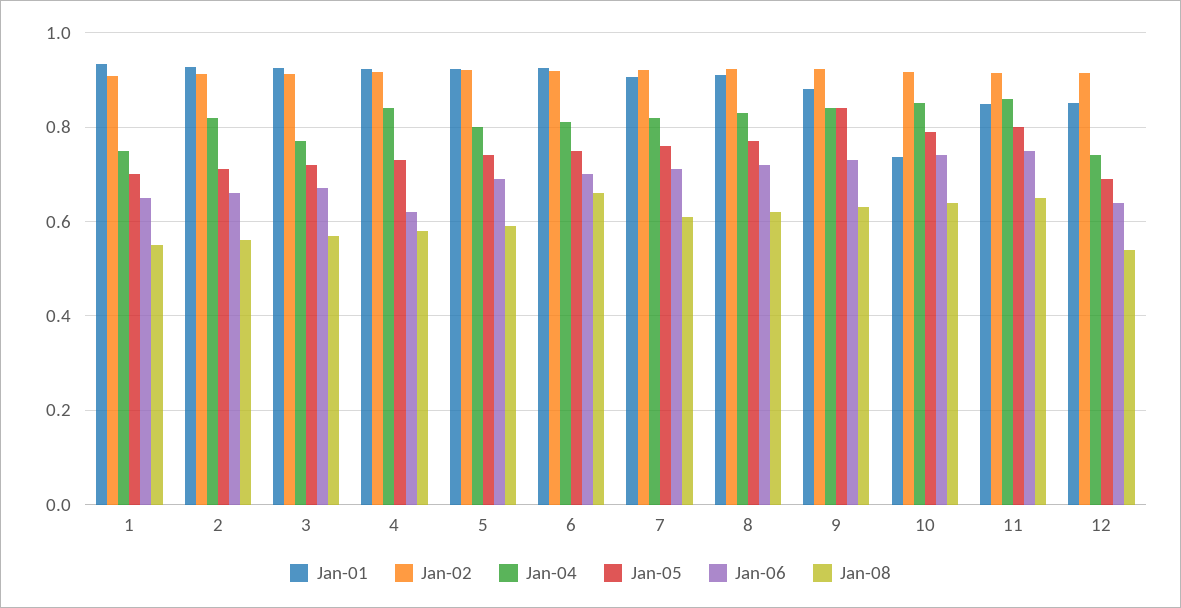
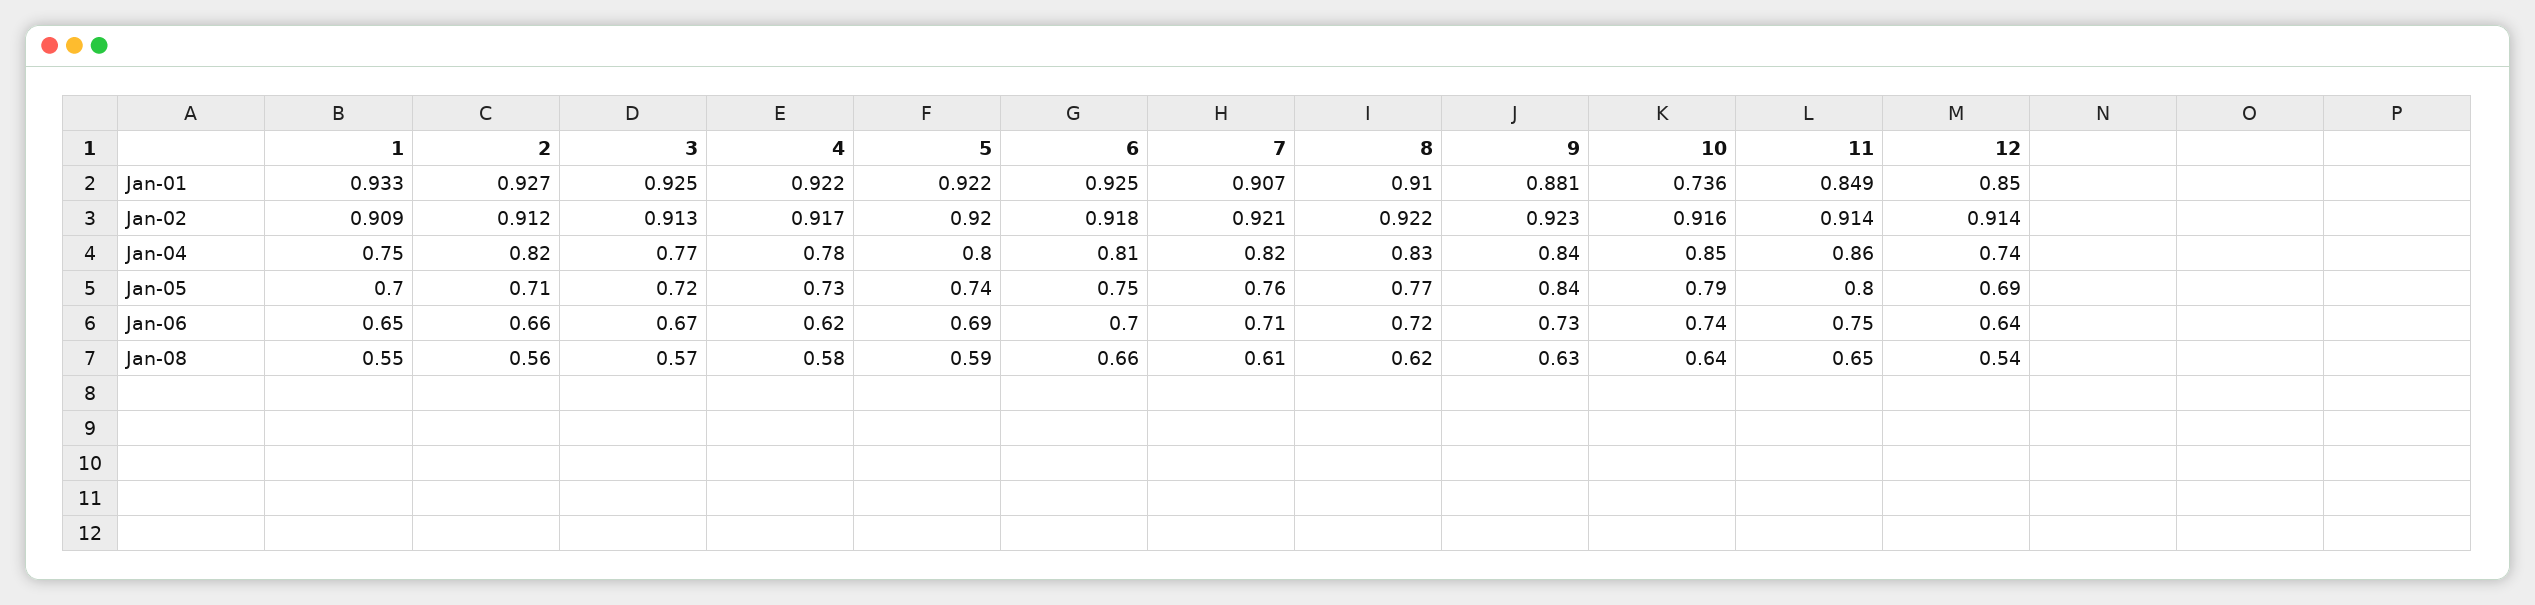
Jan-04, 4: 0.84 -> 0.78

